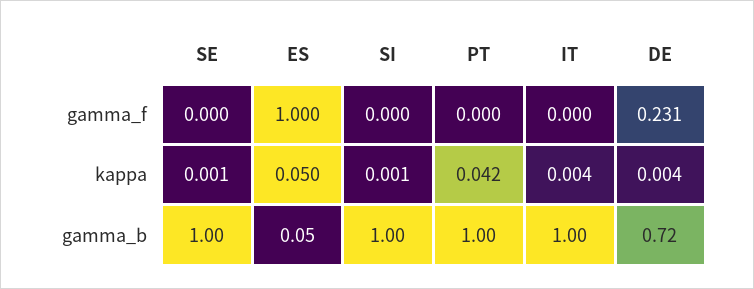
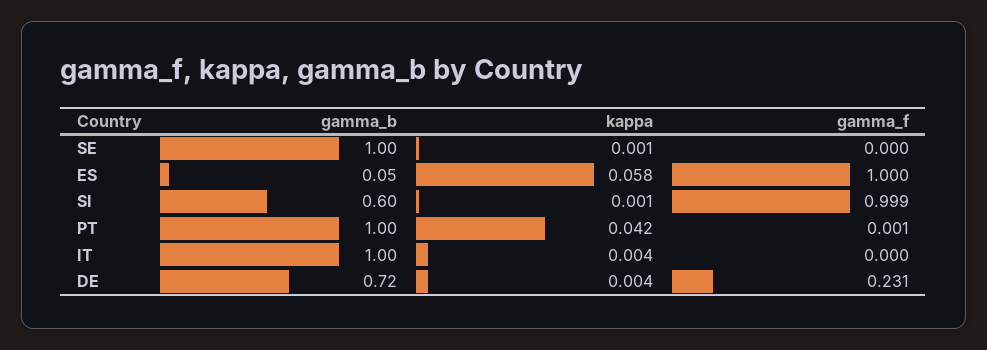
SI, gamma_f: 0 -> 0.999
PT, gamma_f: 0 -> 0.001
ES, kappa: 0.05 -> 0.058
SI, gamma_b: 1 -> 0.6

